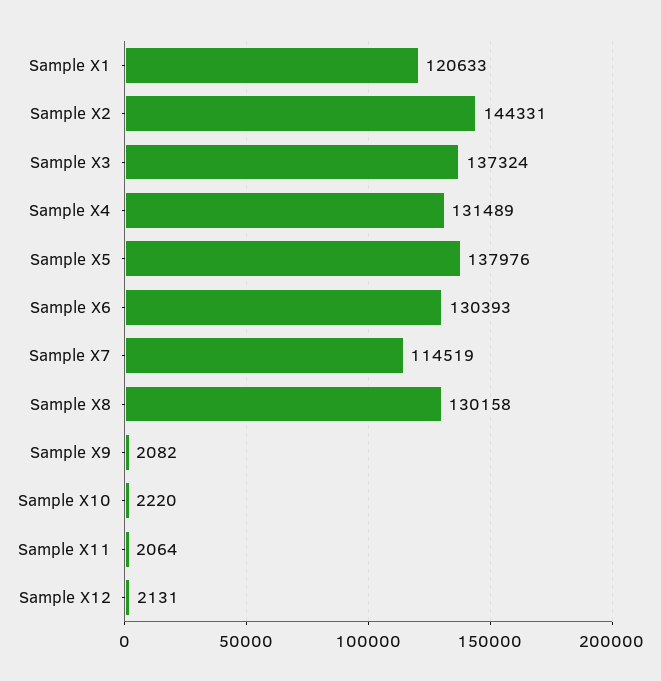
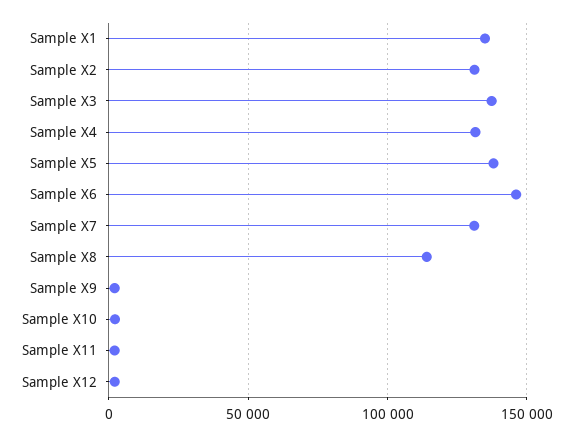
Sample X1: 120633 -> 135000
Sample X2: 144331 -> 130000
Sample X6: 130393 -> 145000
Sample X7: 114519 -> 130000
Sample X8: 130158 -> 115000

